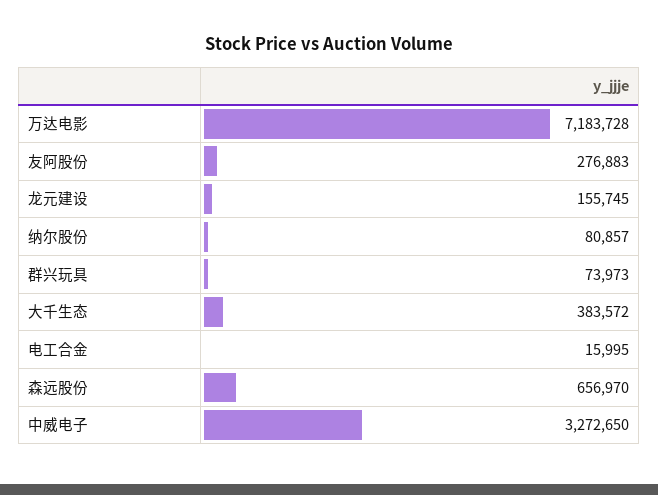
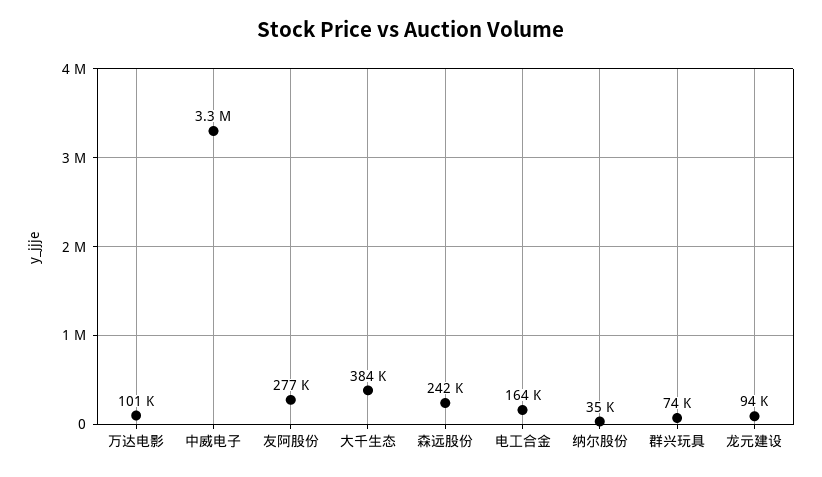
万达电影: 7183728 -> 101000
龙元建设: 155745 -> 94000
纳尔股份: 80857 -> 35000
电工合金: 15995 -> 164000
森远股份: 656970 -> 242000

